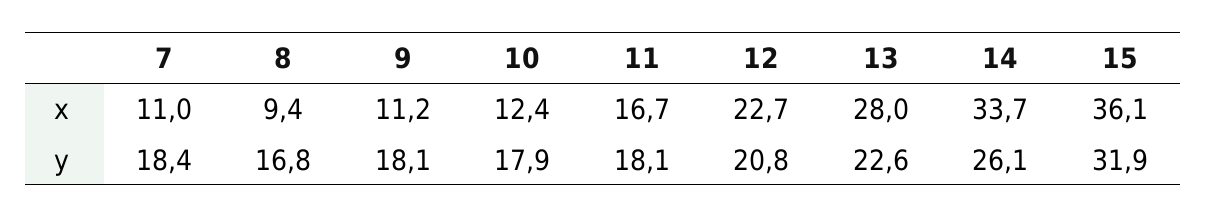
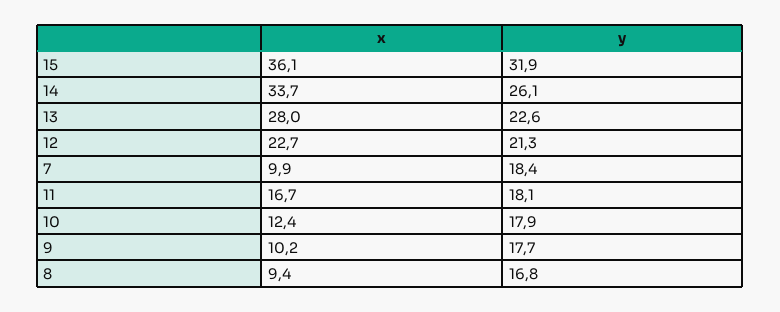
7, x: 11 -> 9.9
9, x: 11.2 -> 10.2
9, y: 18.1 -> 17.7
12, y: 20.8 -> 21.3

